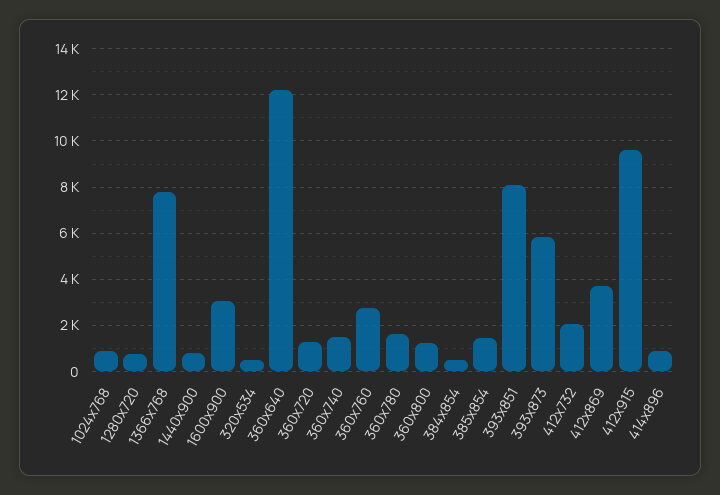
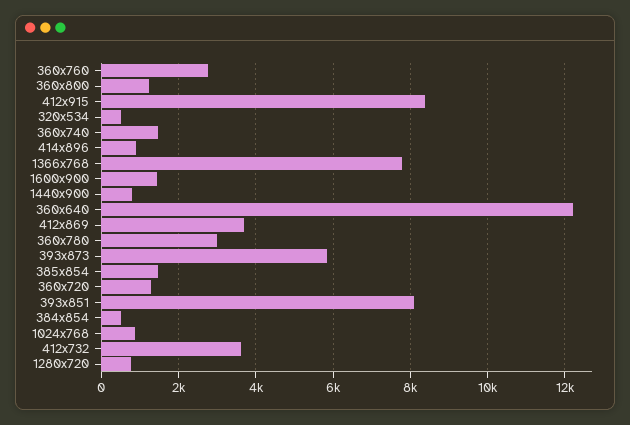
1600x900: 3000 -> 1400
360x780: 1500 -> 3000
412x732: 2000 -> 3600
412x915: 9500 -> 8400

